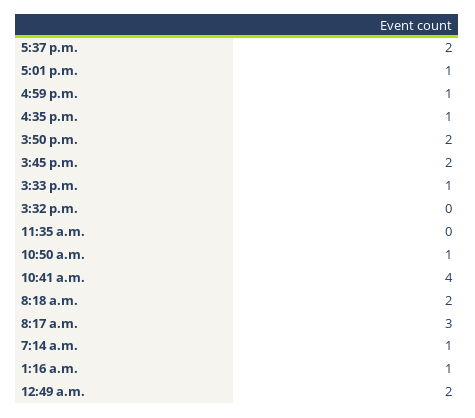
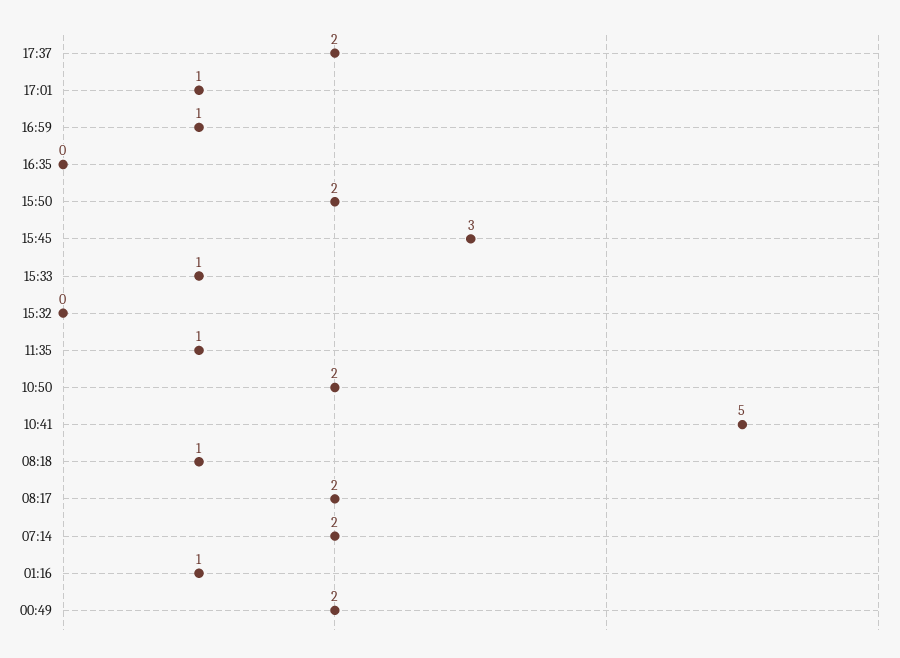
4:35 p.m.: 1 -> 0
3:45 p.m.: 2 -> 3
11:35 a.m.: 0 -> 1
10:50 a.m.: 1 -> 2
10:41 a.m.: 4 -> 5
8:18 a.m.: 2 -> 1
8:17 a.m.: 3 -> 2
7:14 a.m.: 1 -> 2

